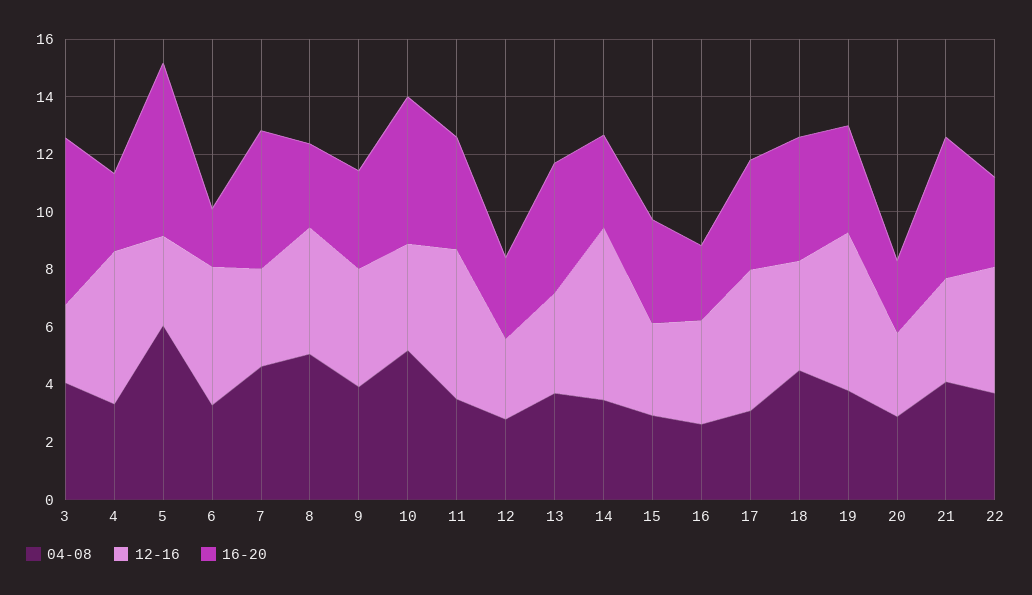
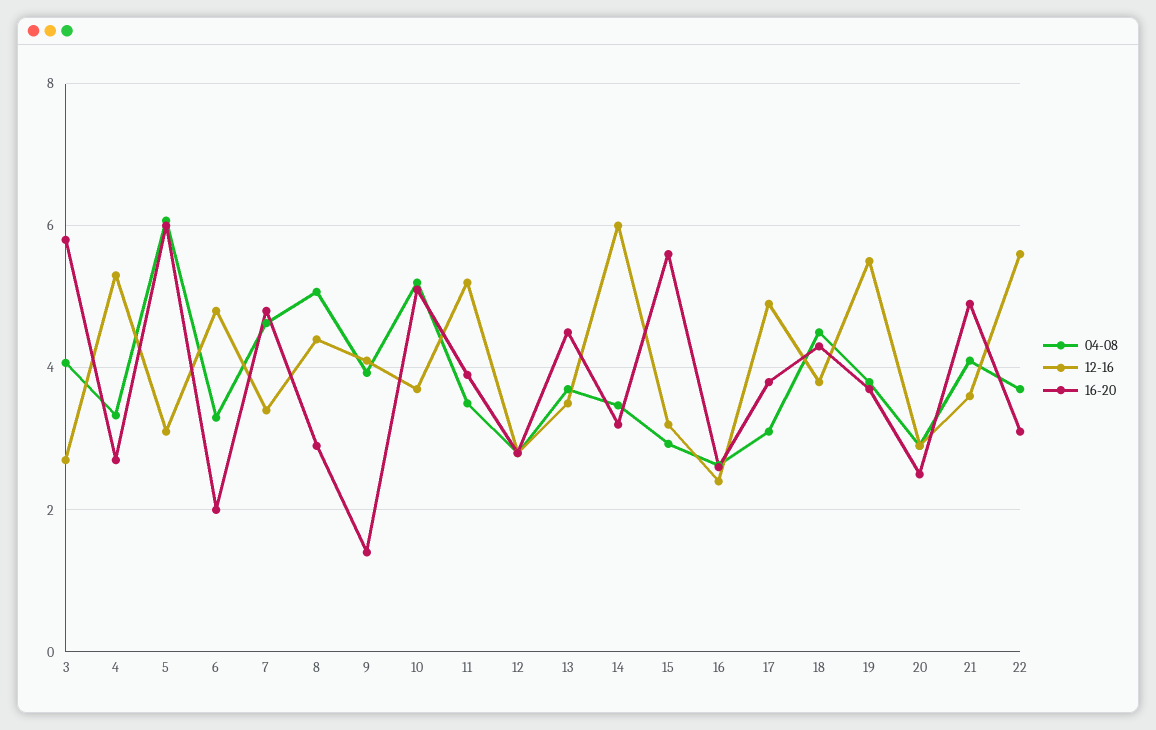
16-20, 9: 3.5 -> 1.4
16-20, 15: 3.5 -> 5.6
12-16, 16: 3.5 -> 2.4
12-16, 22: 4.5 -> 5.6

